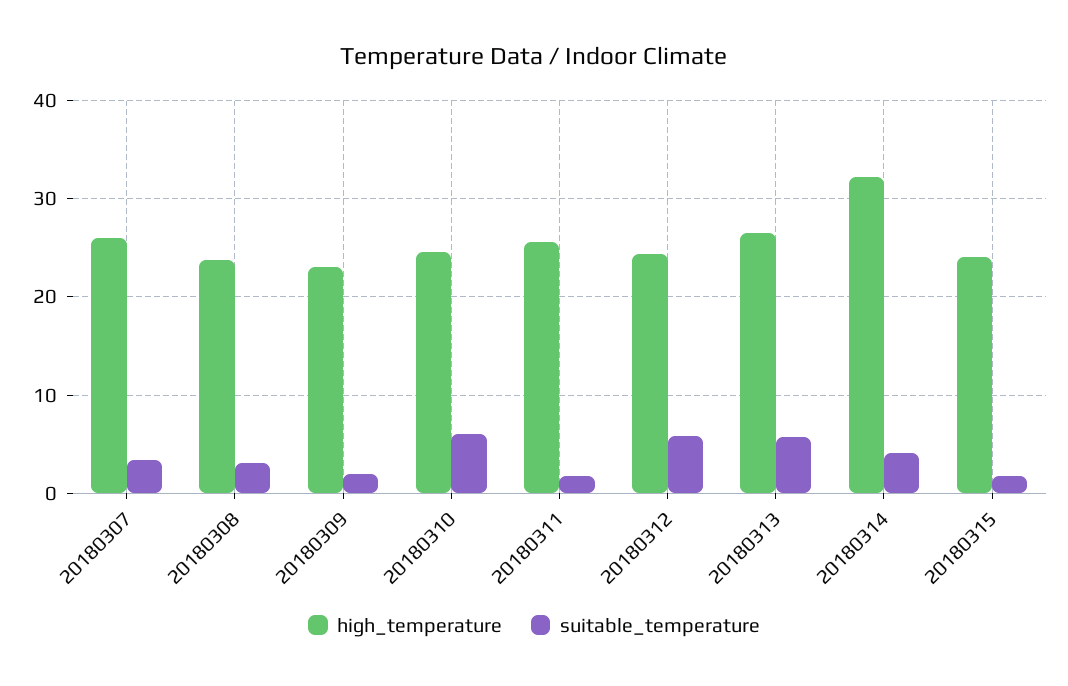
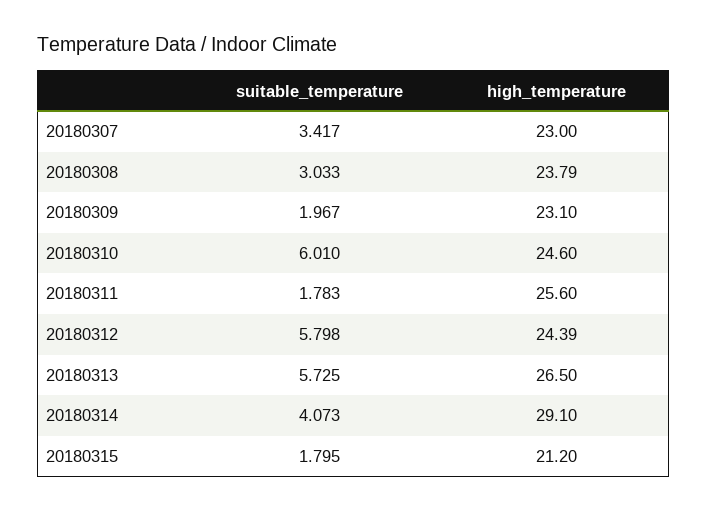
high_temperature, 20180307: 26 -> 23
high_temperature, 20180314: 32 -> 29.1
high_temperature, 20180315: 24 -> 21.2

